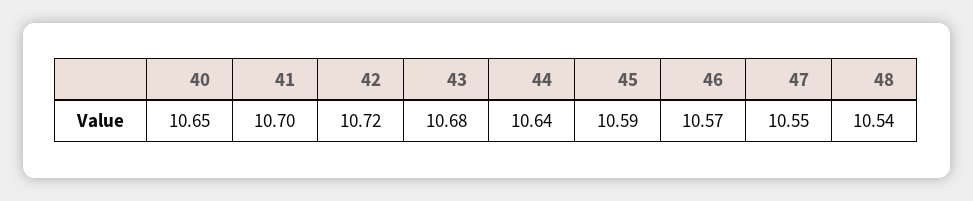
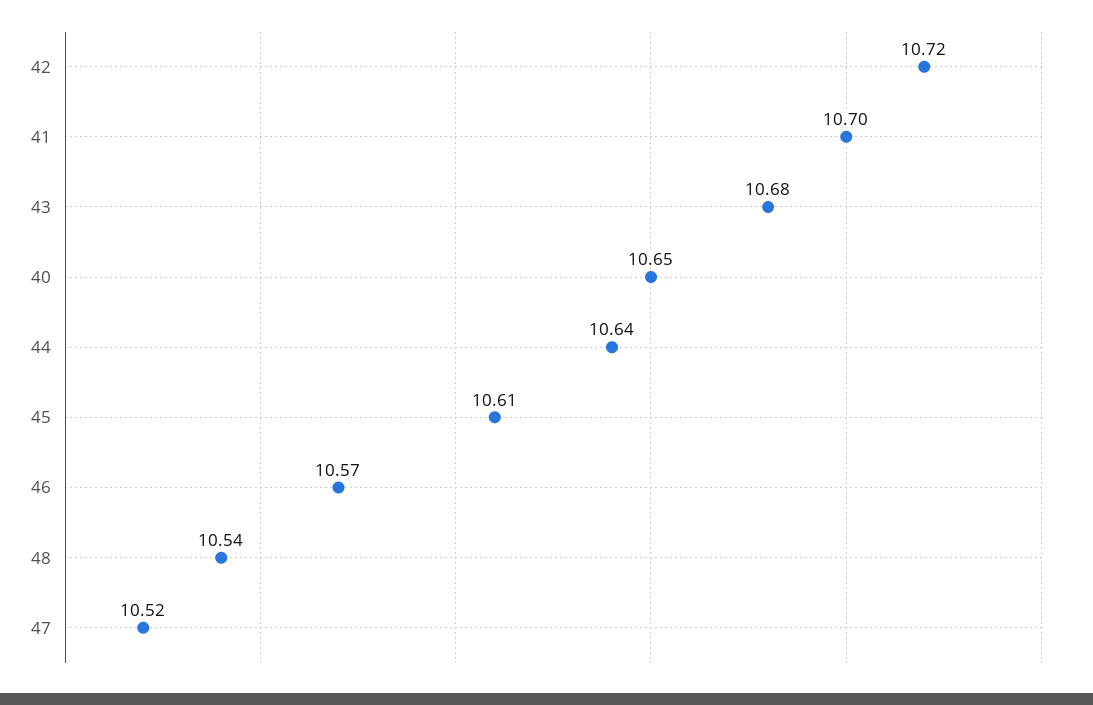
45: 10.59 -> 10.61
47: 10.55 -> 10.52

